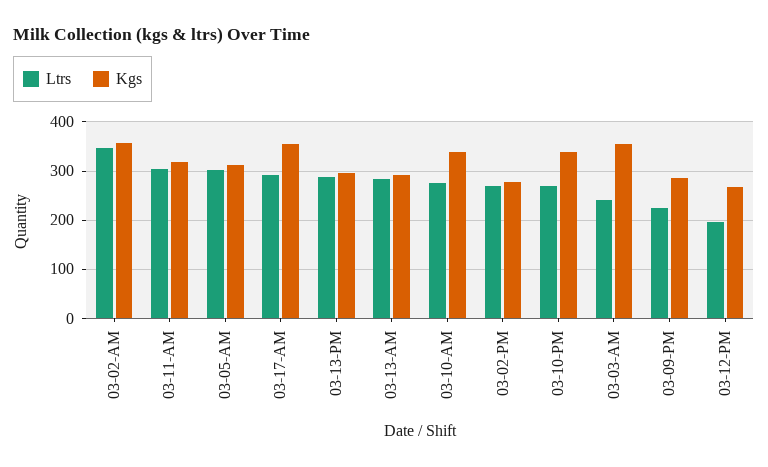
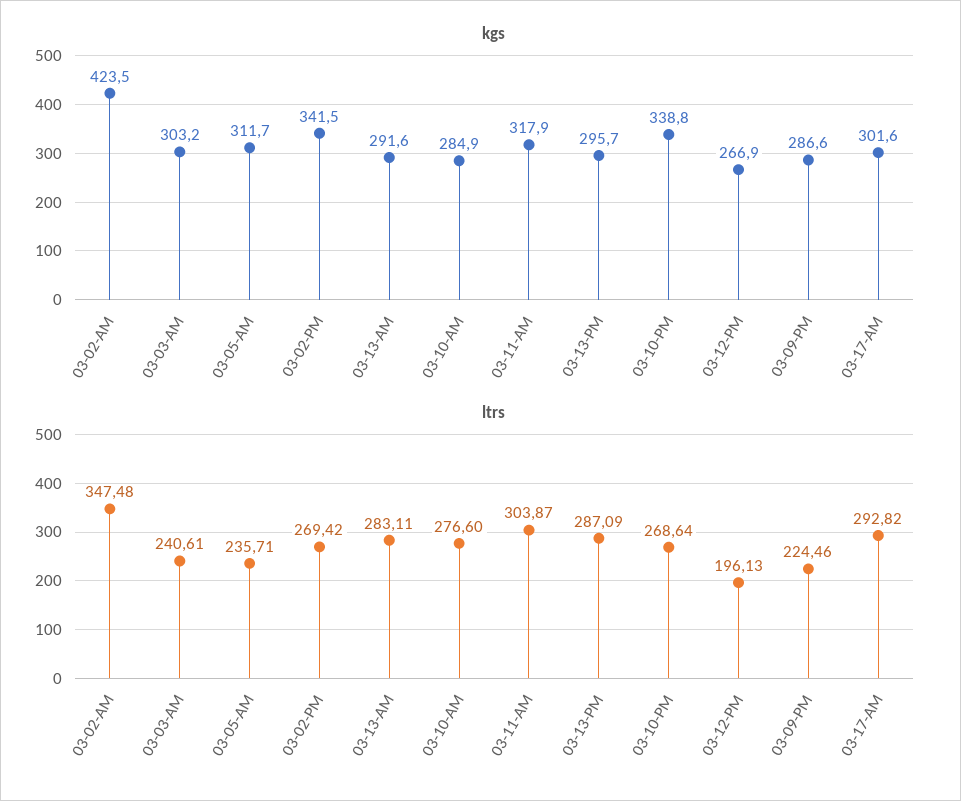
Kgs, 03-02-AM: 360 -> 423.5
Ltrs, 03-05-AM: 300 -> 235.71
Kgs, 03-17-AM: 360 -> 301.6
Kgs, 03-10-AM: 340 -> 284.9
Kgs, 03-02-PM: 280 -> 341.5
Kgs, 03-03-AM: 360 -> 303.2

